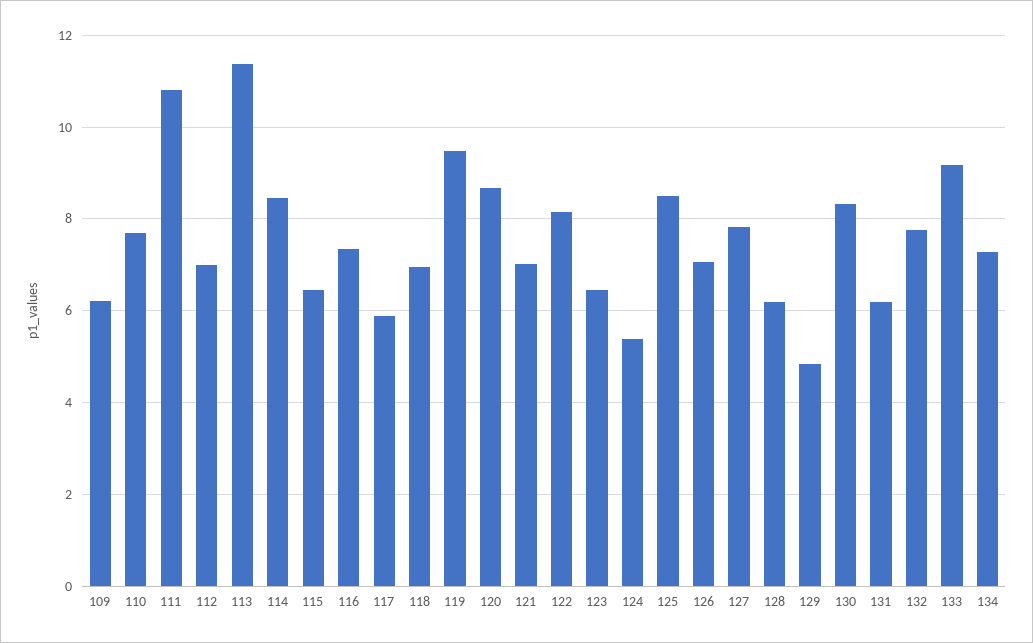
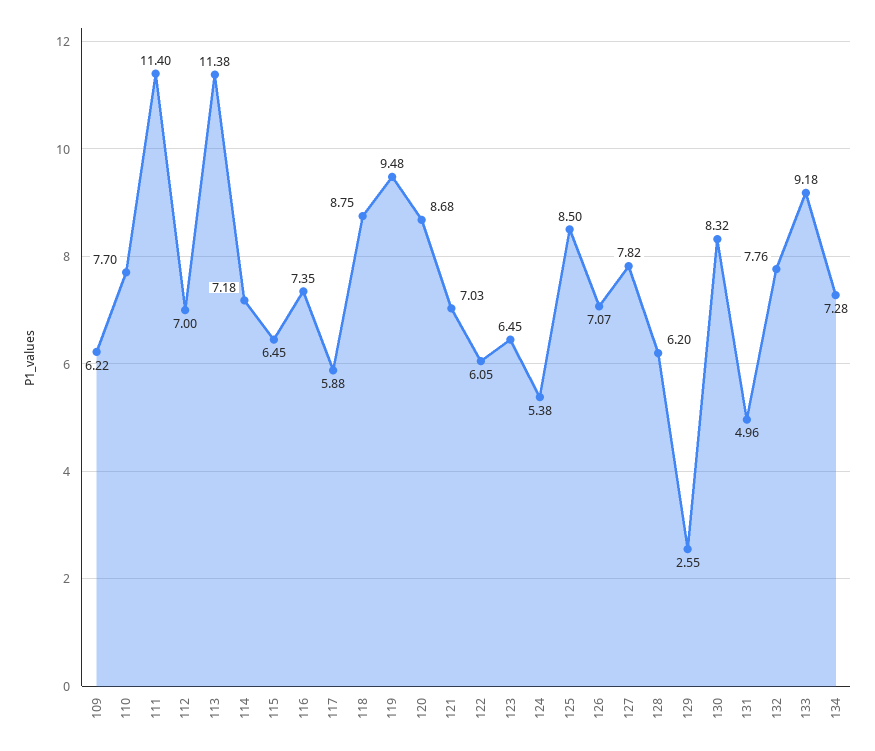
111: 10.8 -> 11.4
114: 8.4 -> 7.18
118: 7 -> 8.75
122: 8.2 -> 6.05
129: 4.8 -> 2.55
131: 6.2 -> 4.96

